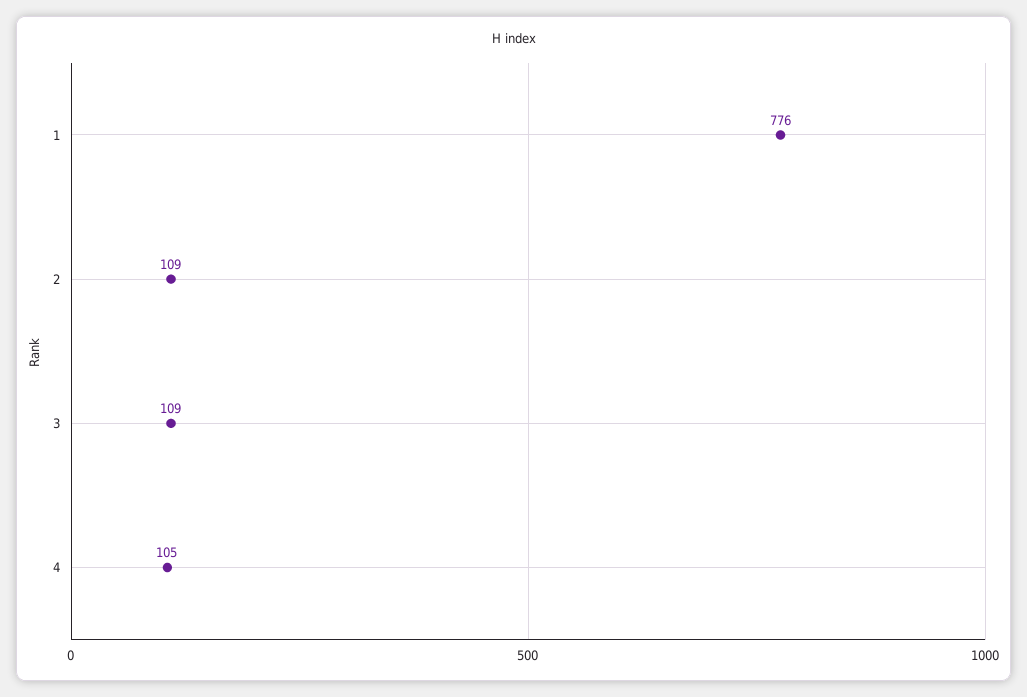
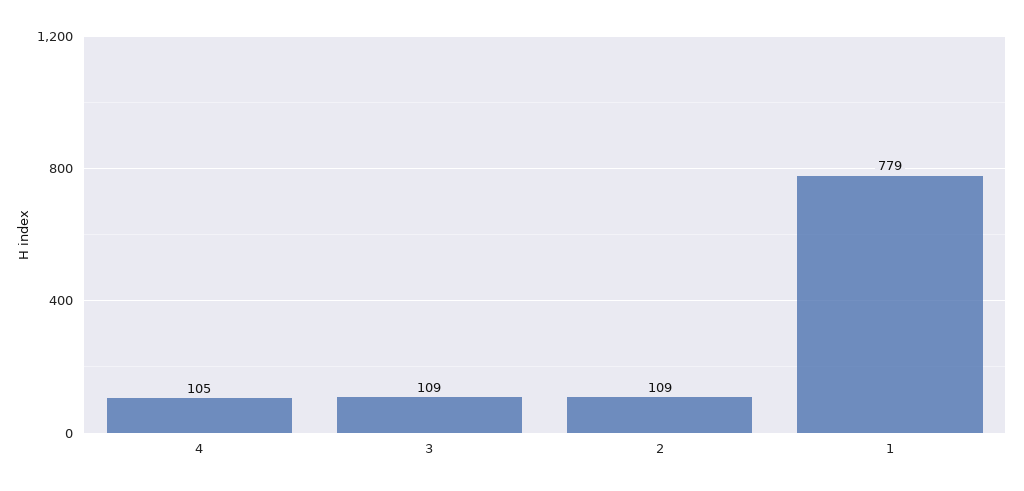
1: 776 -> 779

